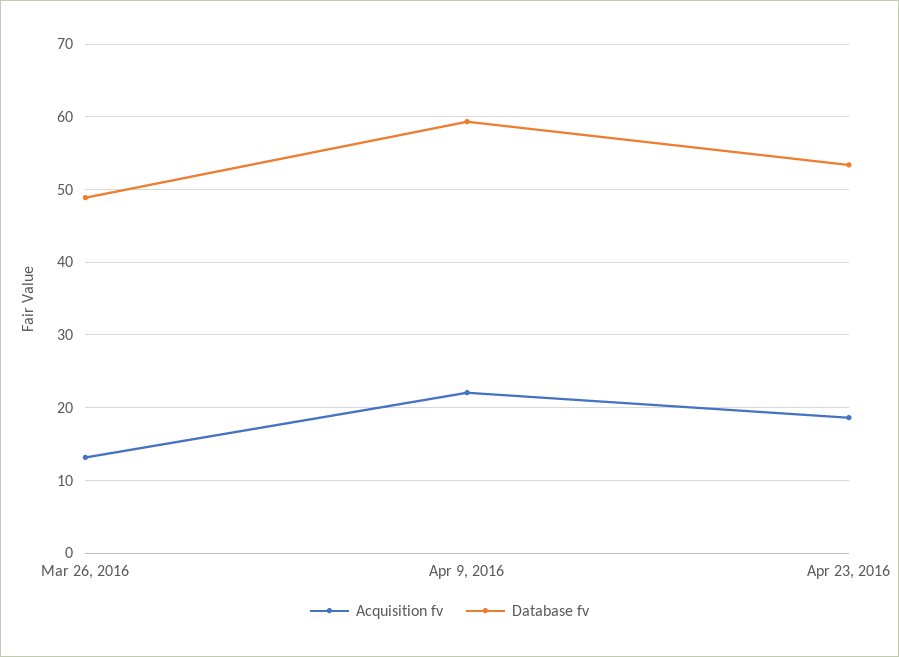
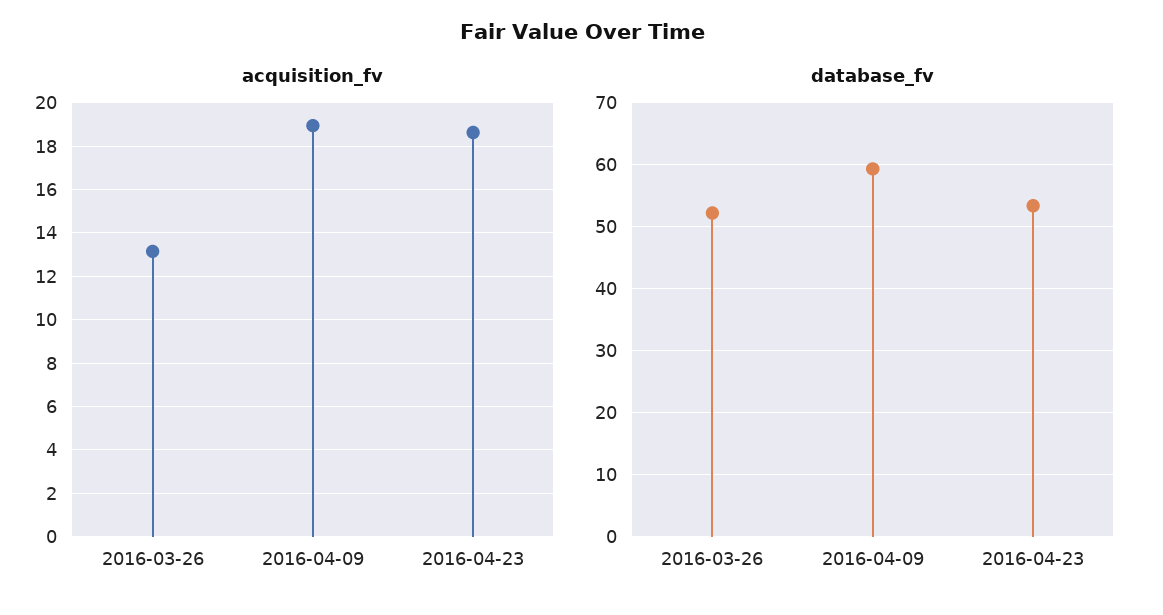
Database fv, Mar 26, 2016: 49 -> 52
Acquisition fv, Apr 9, 2016: 22 -> 19

